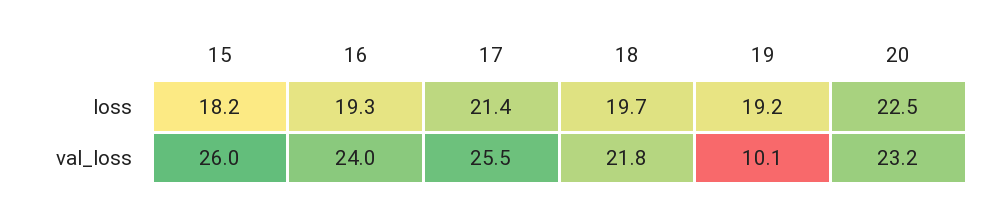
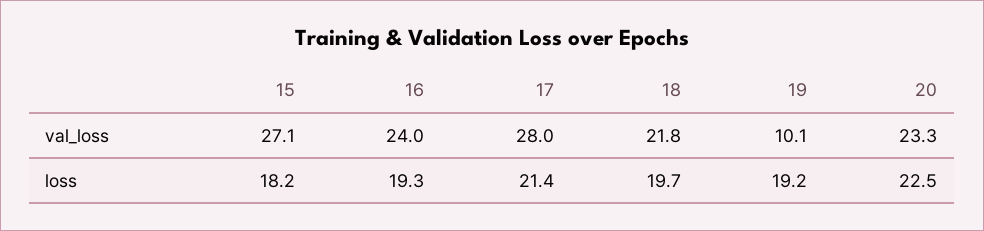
15, val_loss: 26 -> 27.1
17, val_loss: 25.5 -> 28
20, val_loss: 23.2 -> 23.3

